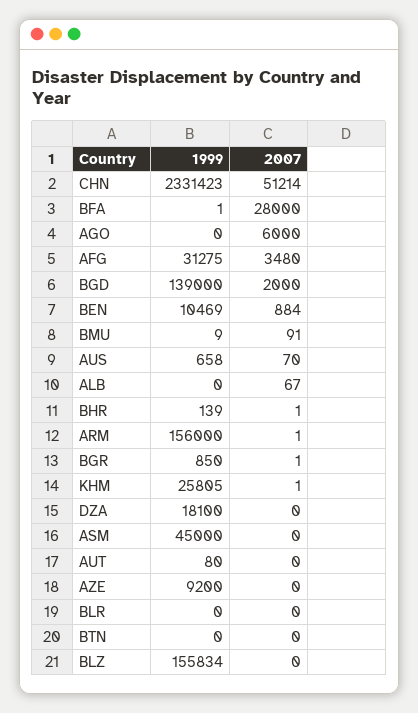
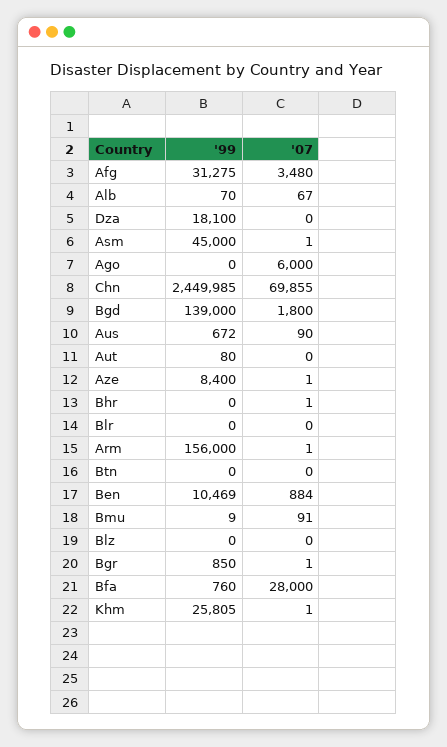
1999, CHN: 2331423 -> 2449985
2007, CHN: 51214 -> 69855
1999, BFA: 1 -> 760
2007, BGD: 2000 -> 1800
1999, AUS: 658 -> 672
2007, AUS: 70 -> 90
1999, ALB: 0 -> 70
1999, BHR: 139 -> 0
2007, ASM: 0 -> 1
1999, AZE: 9200 -> 8400
2007, AZE: 0 -> 1
1999, BLZ: 155834 -> 0

